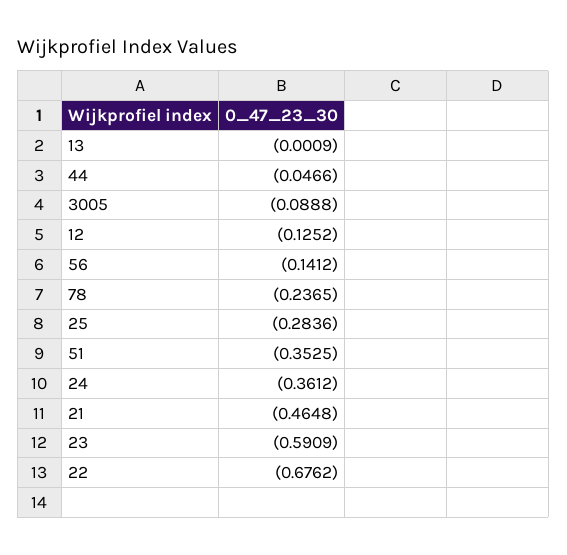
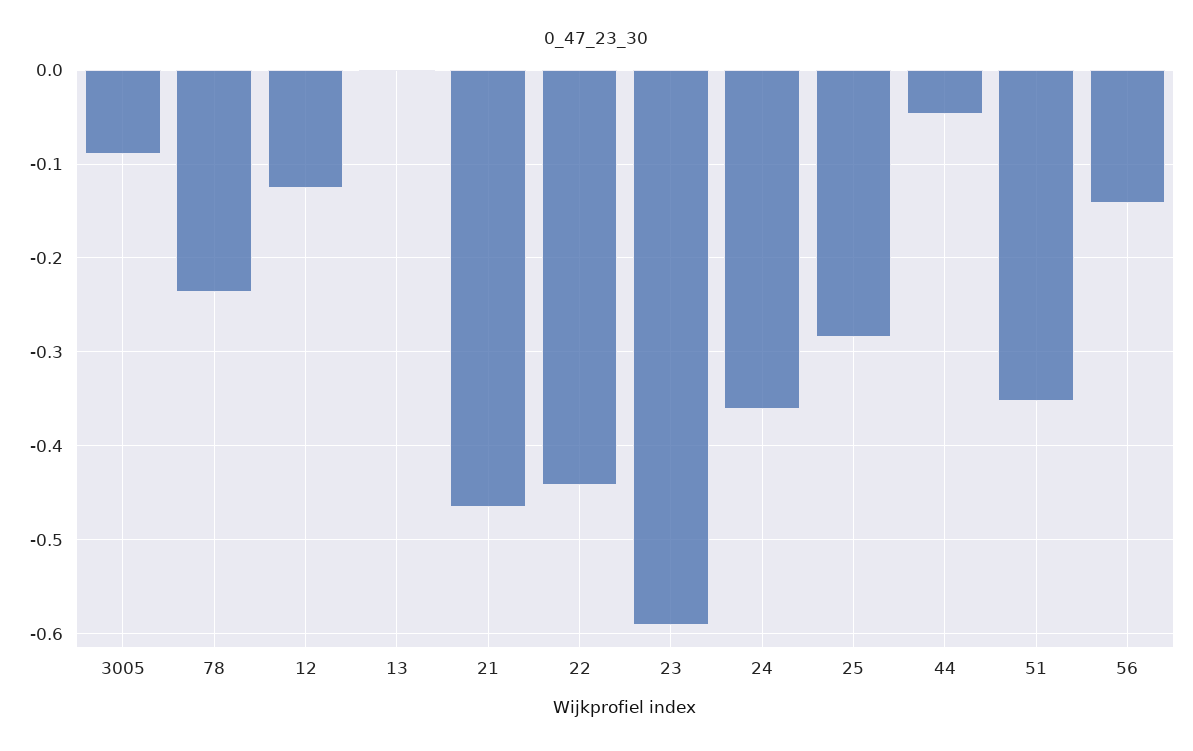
22: -0.6762 -> -0.44

